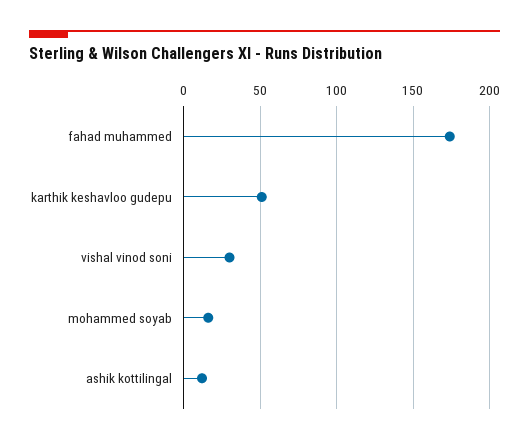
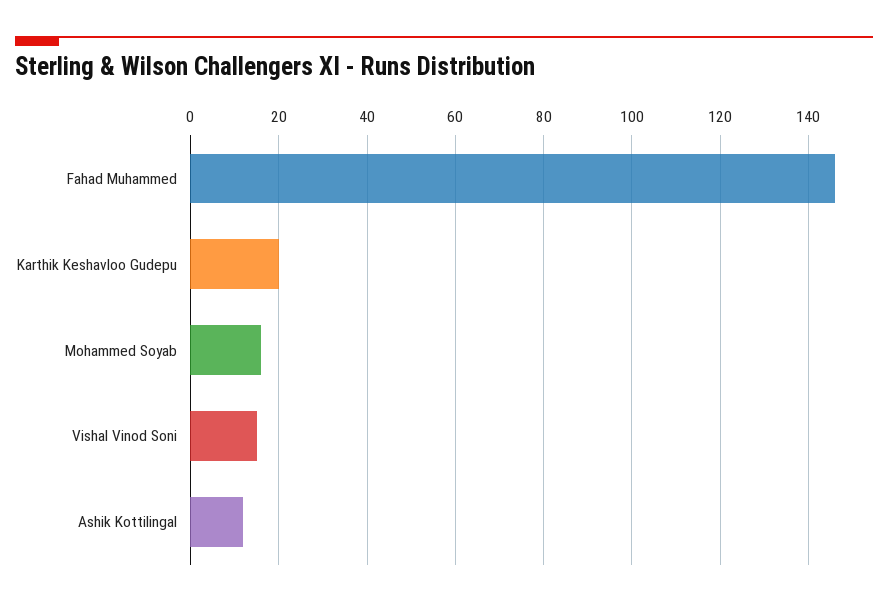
fahad muhammed: 175 -> 145
karthik keshavloo gudepu: 50 -> 20
vishal vinod soni: 30 -> 15

